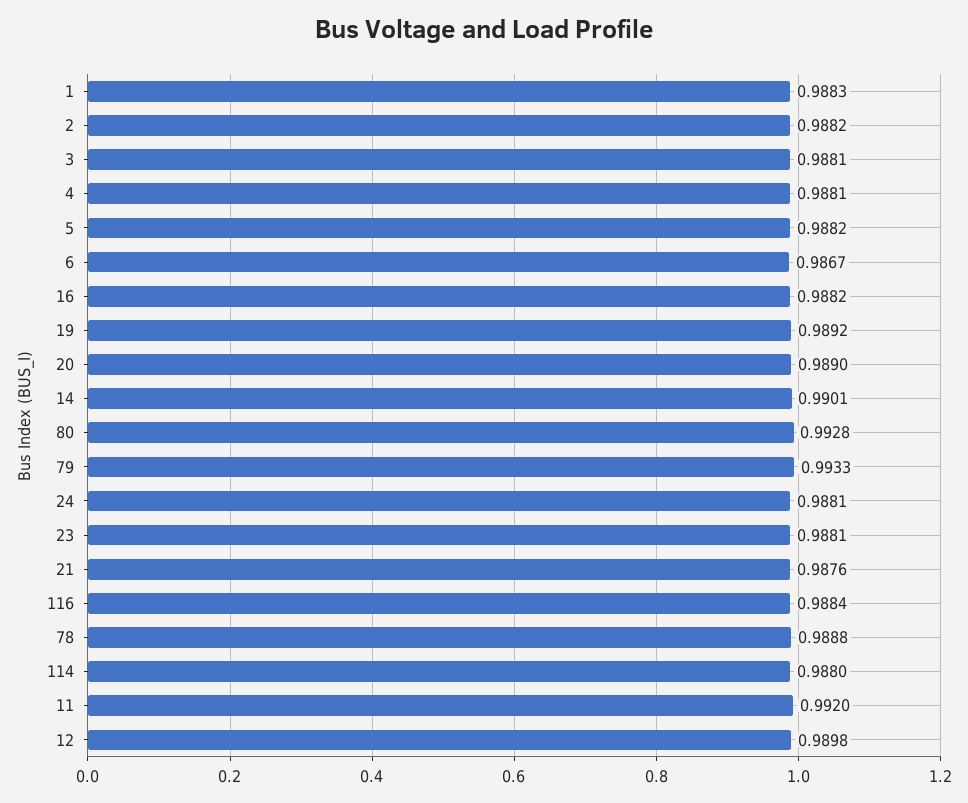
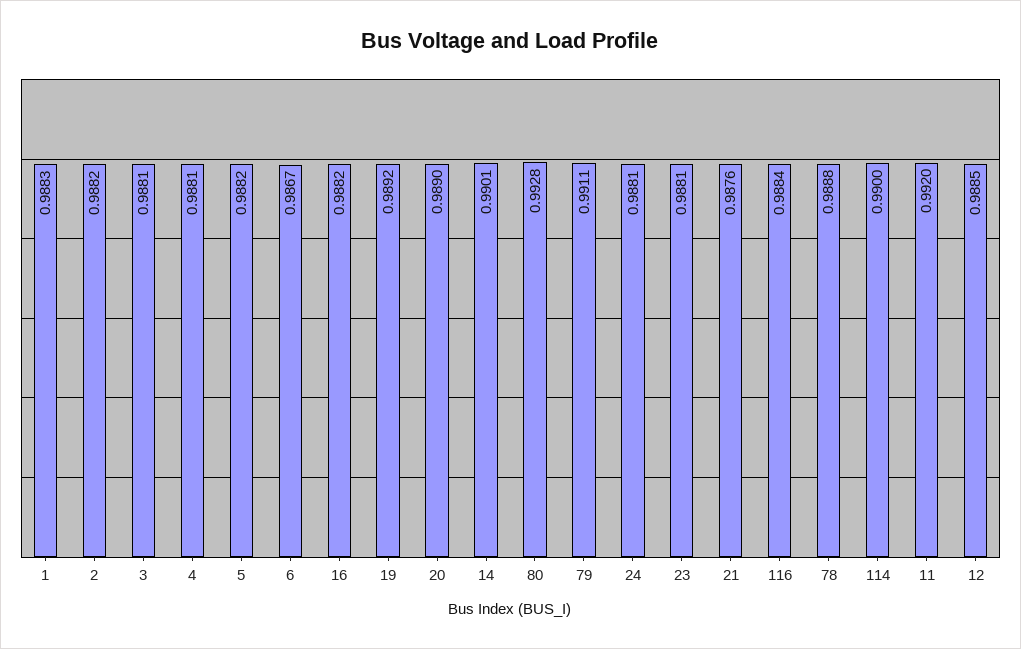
79: 0.9933 -> 0.9911
114: 0.988 -> 0.99
12: 0.9898 -> 0.9885

